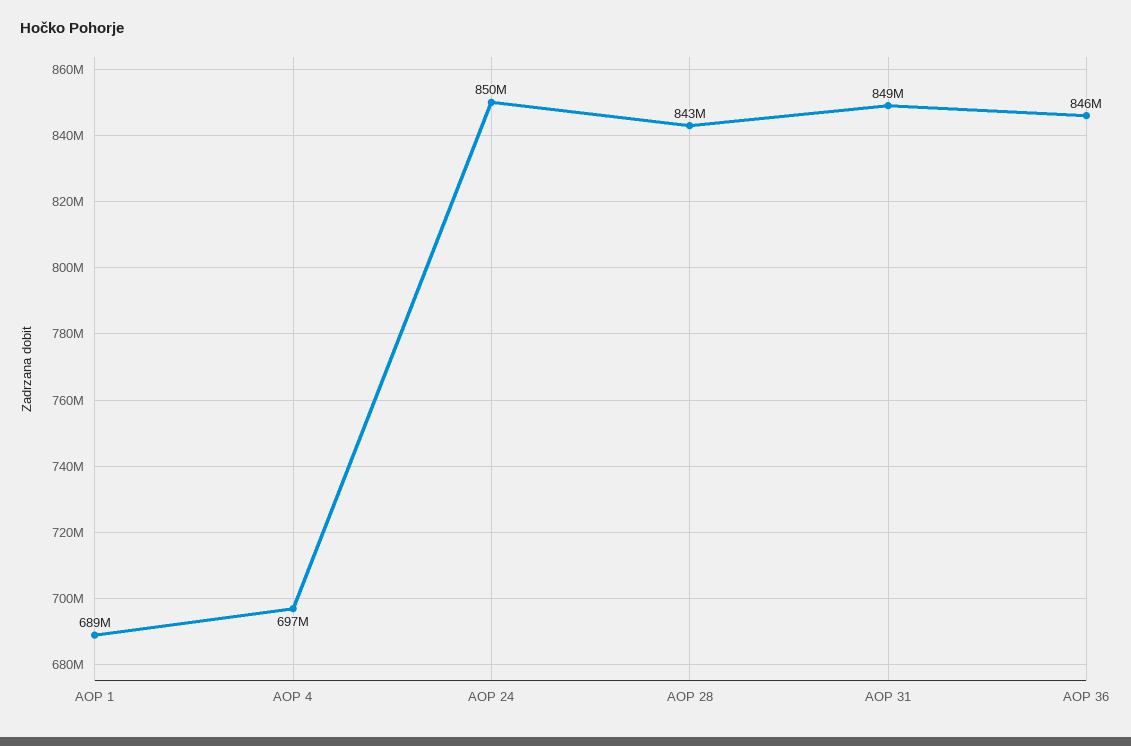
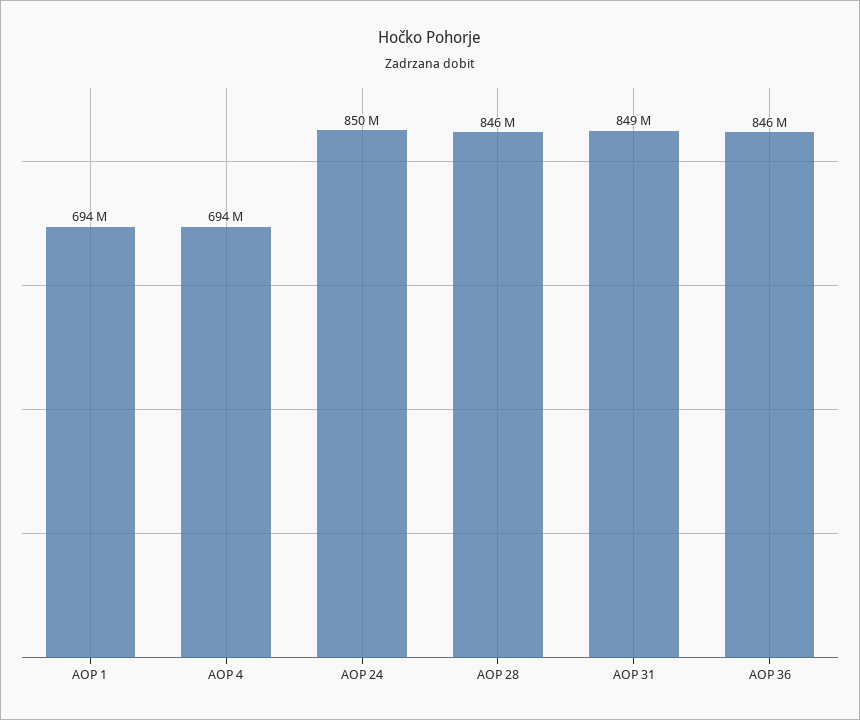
AOP 1: 689000000 -> 694000000
AOP 4: 697000000 -> 694000000
AOP 28: 843000000 -> 846000000

